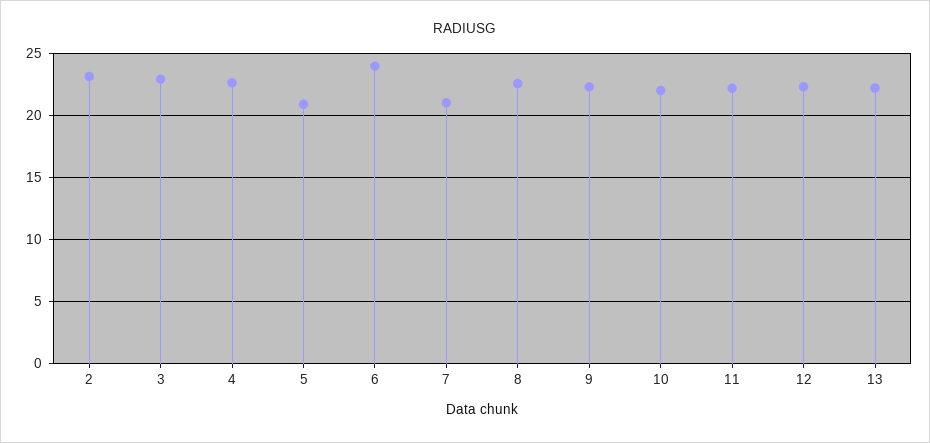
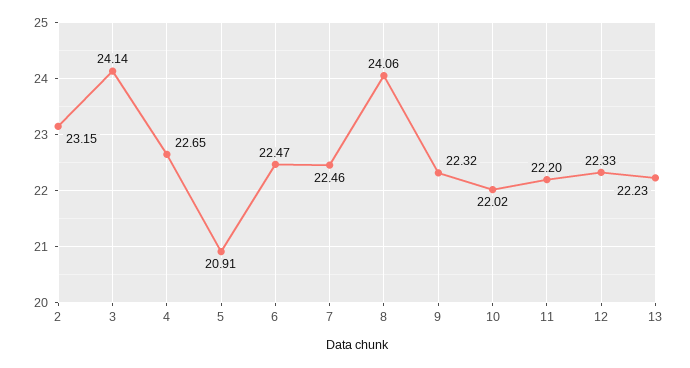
3: 23 -> 24.14
6: 24 -> 22.47
7: 21 -> 22.46
8: 22.5 -> 24.06

